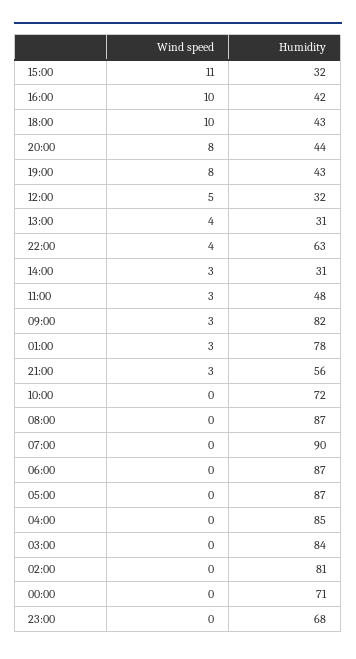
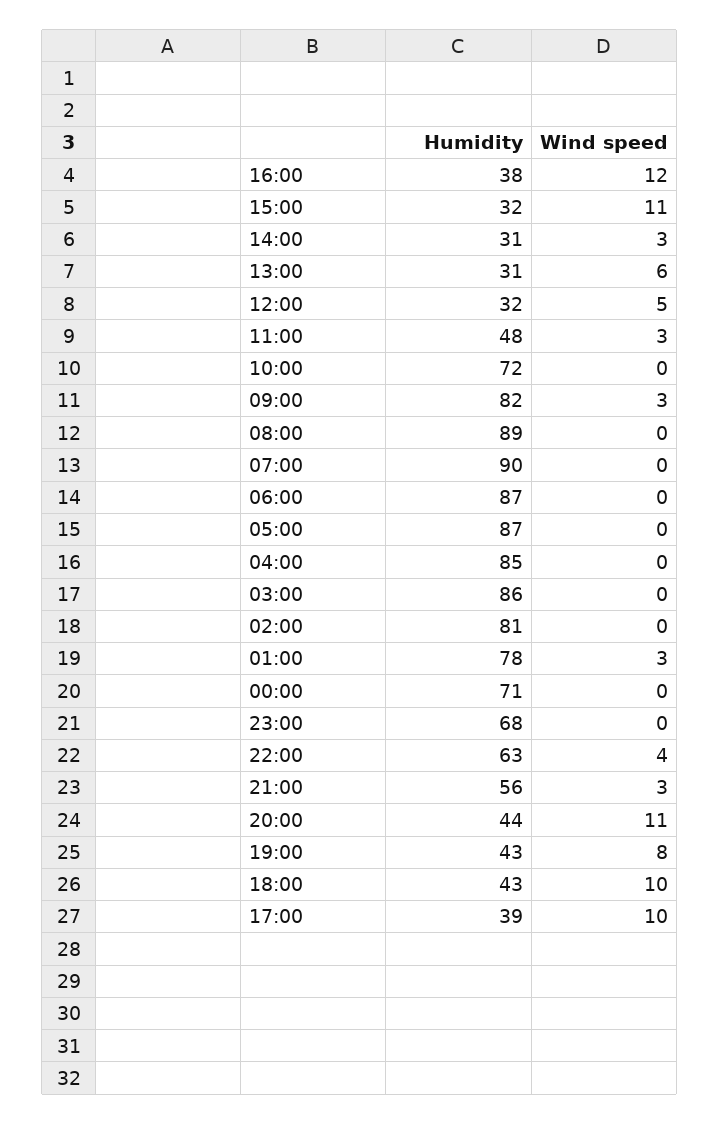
Wind speed, 16:00: 10 -> 12
Humidity, 16:00: 42 -> 38
Wind speed, 20:00: 8 -> 11
Wind speed, 13:00: 4 -> 6
Humidity, 08:00: 87 -> 89
Humidity, 03:00: 84 -> 86
Humidity, 17:00: none -> 39
Wind speed, 17:00: none -> 10

